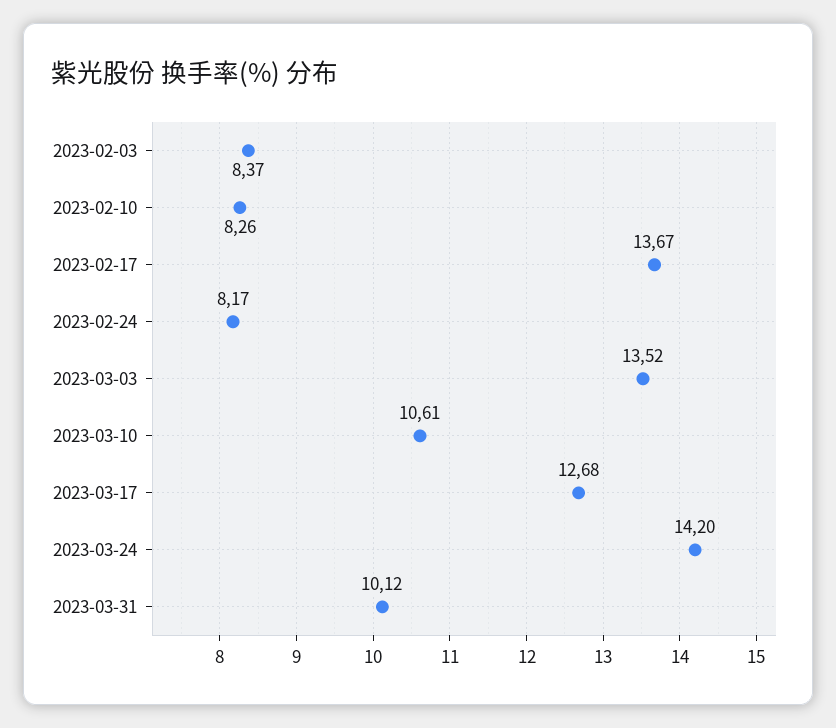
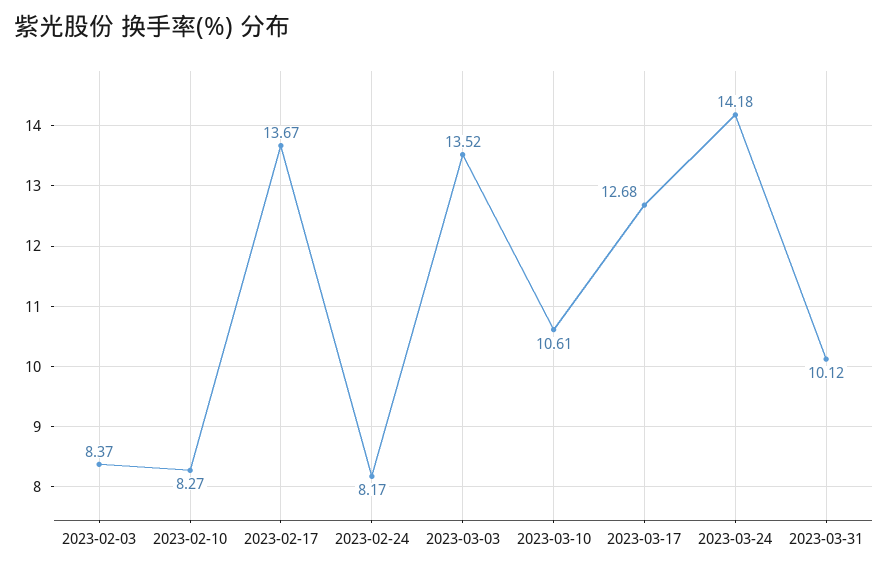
2023-02-10: 8.26 -> 8.27
2023-03-24: 14.2 -> 14.18

